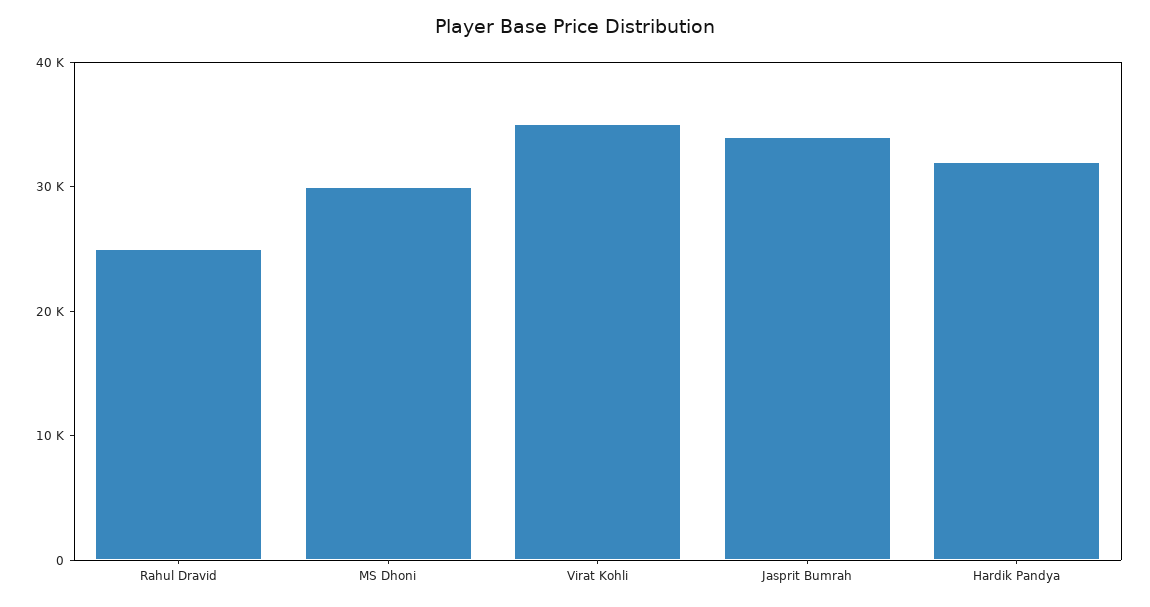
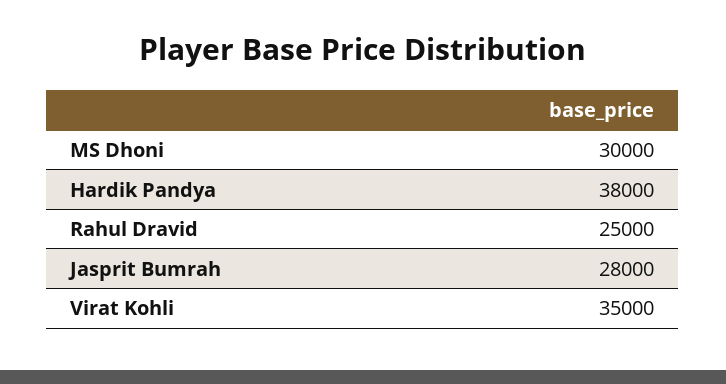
Jasprit Bumrah: 34000 -> 28000
Hardik Pandya: 32000 -> 38000

